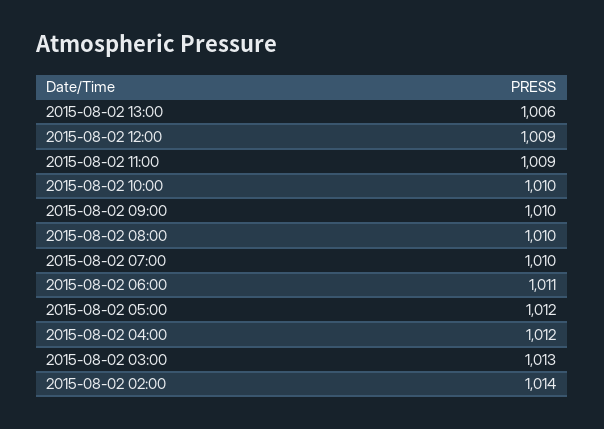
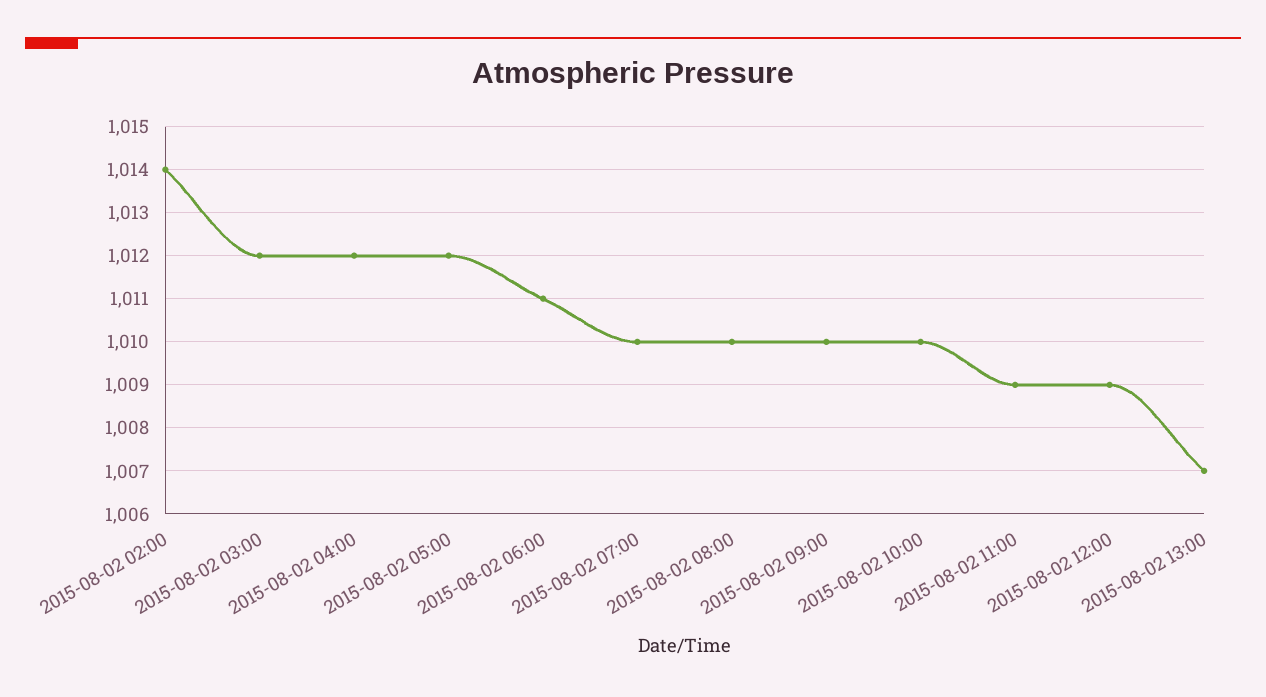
2015-08-02 13:00: 1006 -> 1007
2015-08-02 03:00: 1013 -> 1012

